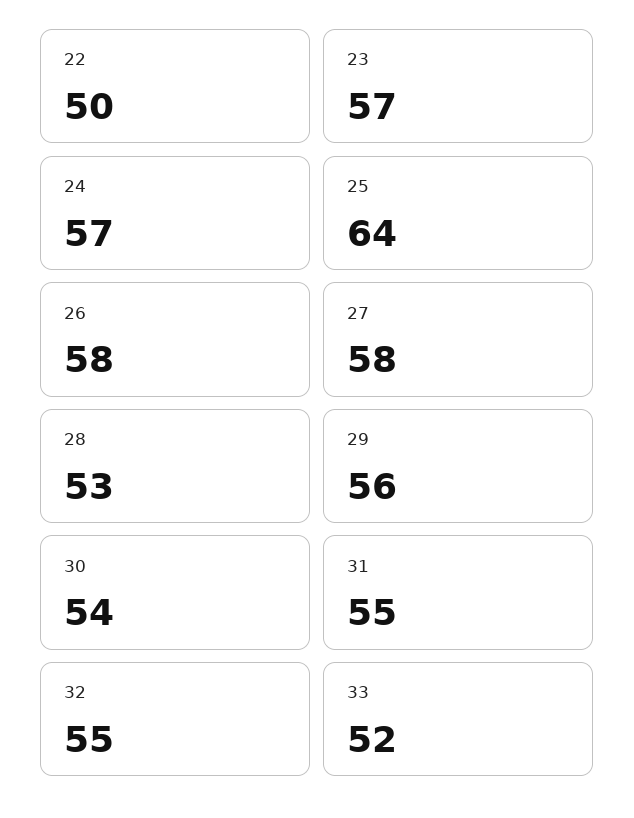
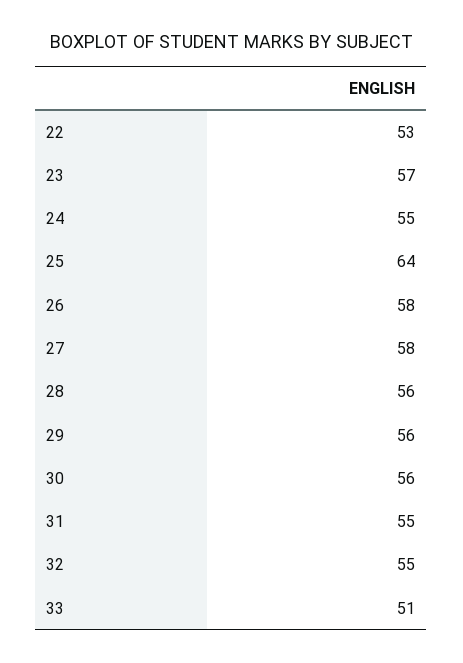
22: 50 -> 53
24: 57 -> 55
28: 53 -> 56
30: 54 -> 56
33: 52 -> 51

